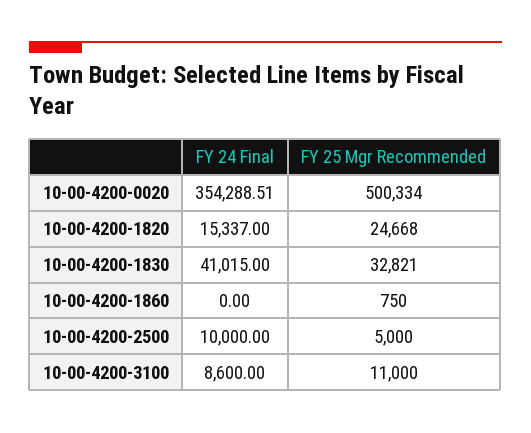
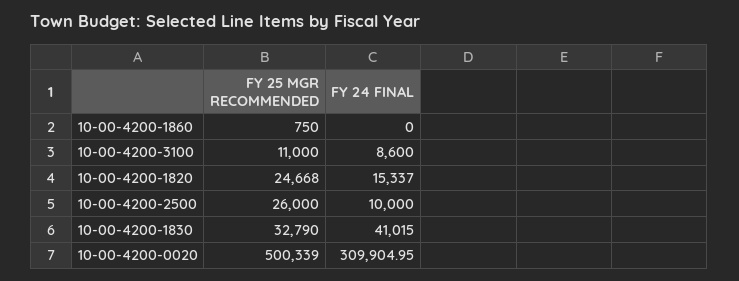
FY 24 Final, 10-00-4200-0020: 354288.51 -> 309904.95
FY 25 Mgr Recommended, 10-00-4200-0020: 500334 -> 500339
FY 25 Mgr Recommended, 10-00-4200-1830: 32821 -> 32790
FY 25 Mgr Recommended, 10-00-4200-2500: 5000 -> 26000

